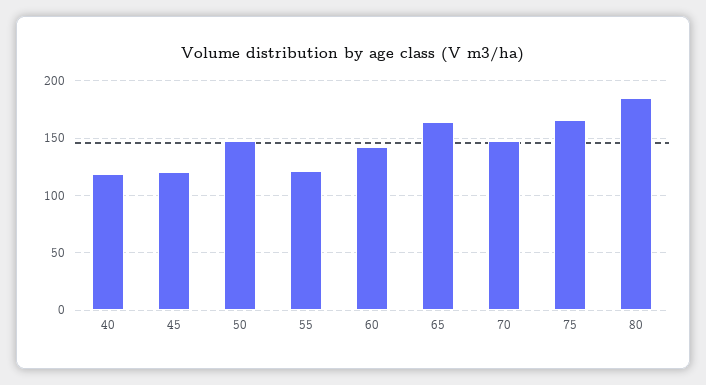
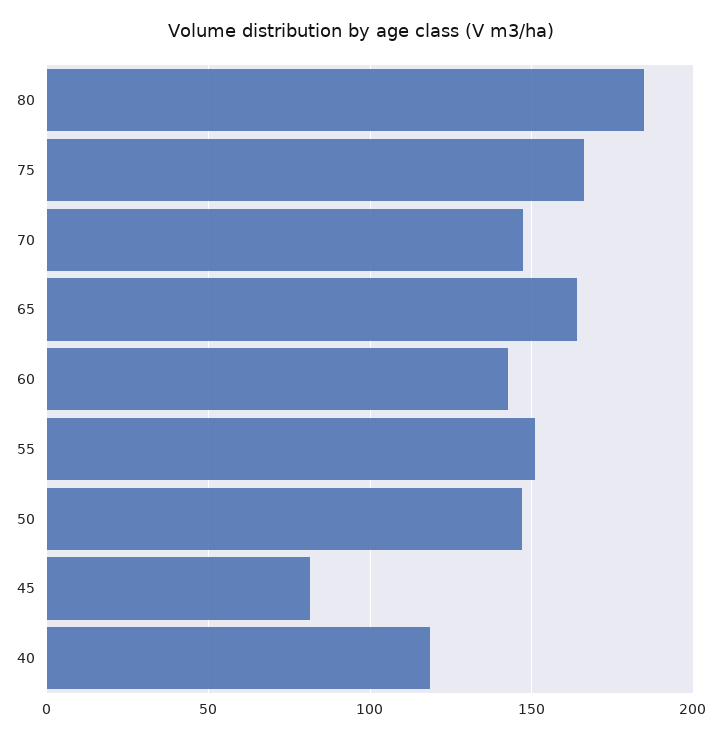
45: 120 -> 80
55: 120 -> 150

